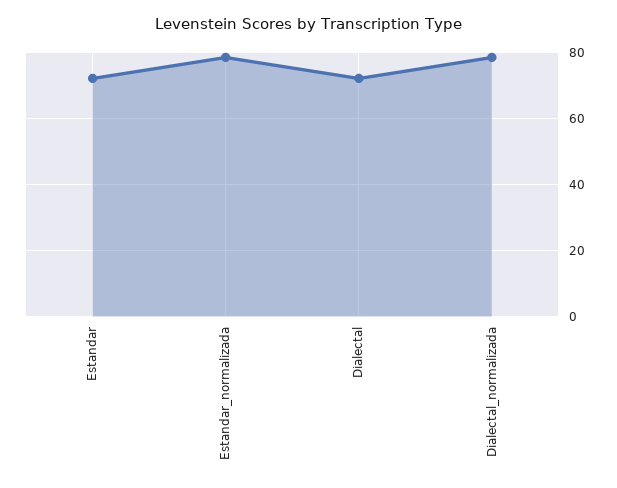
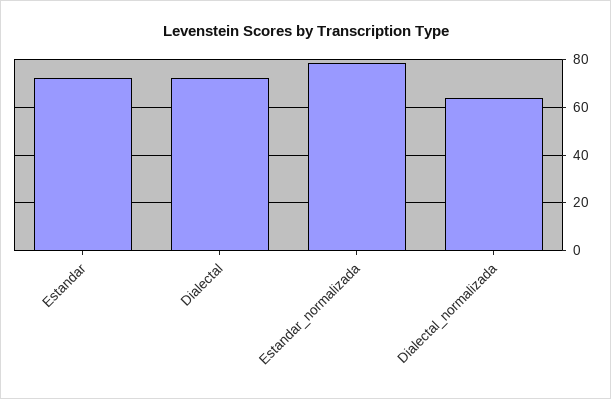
Dialectal_normalizada: 78 -> 65

